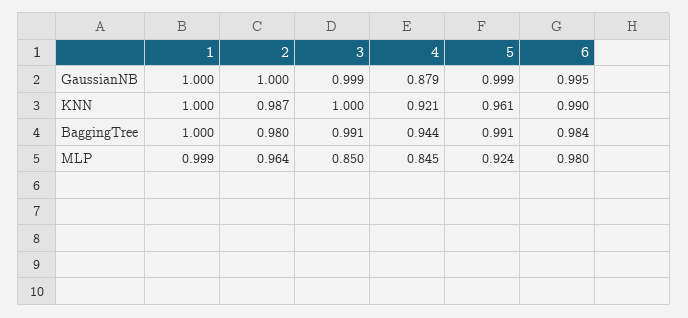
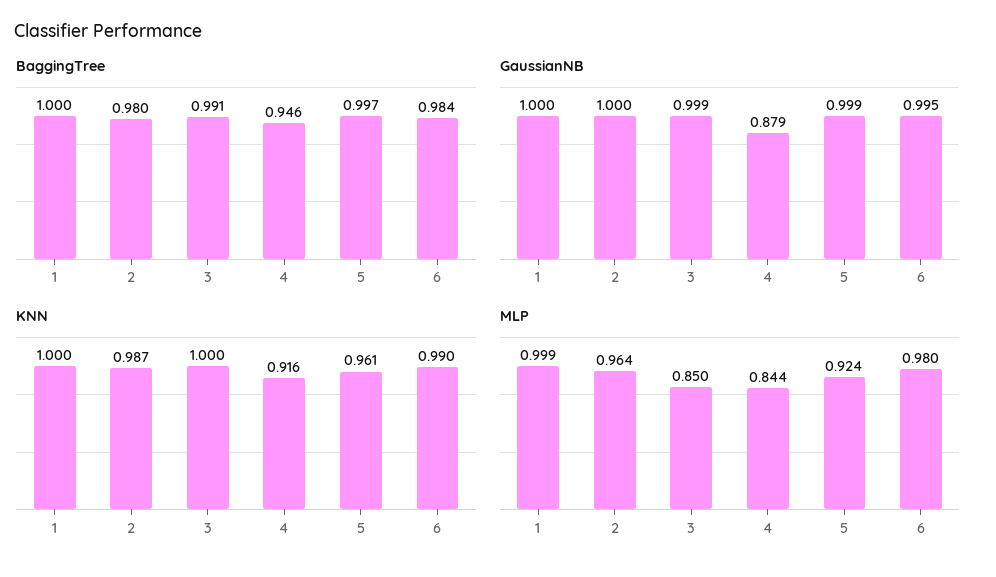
KNN, 4: 0.921 -> 0.916
BaggingTree, 4: 0.944 -> 0.946
BaggingTree, 5: 0.991 -> 0.997
MLP, 4: 0.845 -> 0.844

